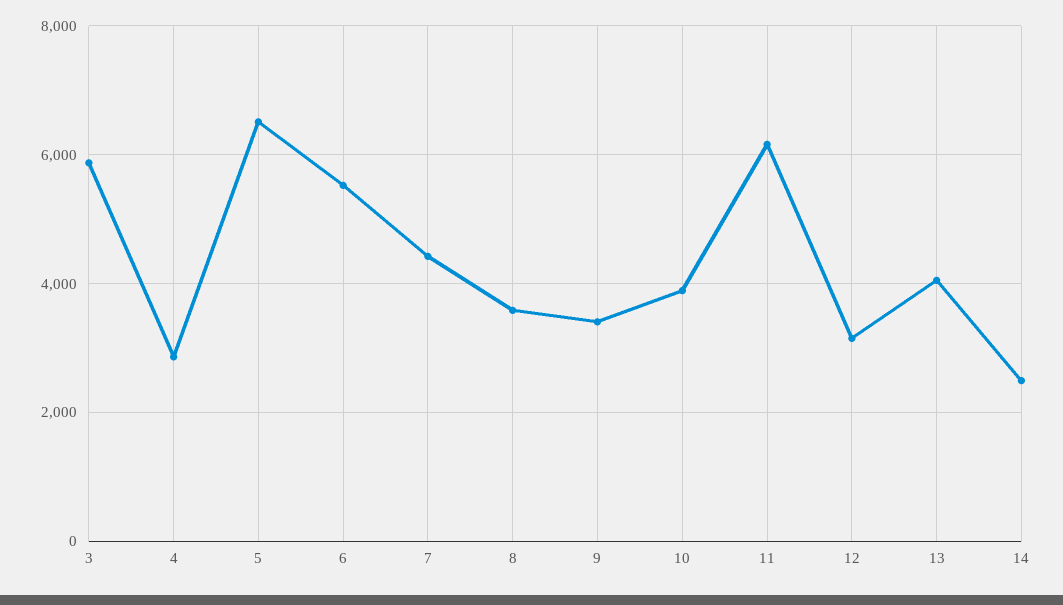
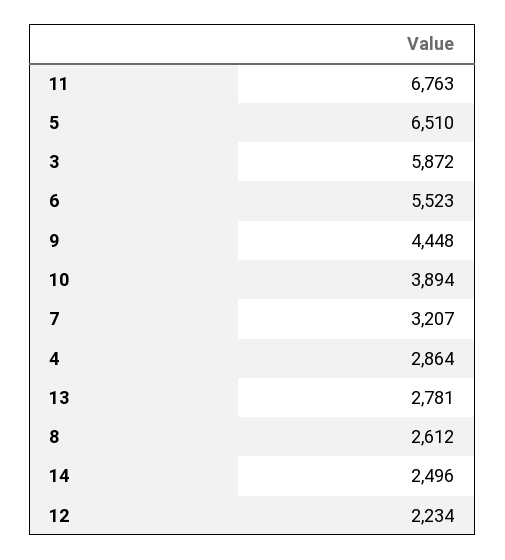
7: 4400 -> 3207
8: 3600 -> 2612
9: 3400 -> 4448
11: 6200 -> 6763
12: 3200 -> 2234
13: 4000 -> 2781

